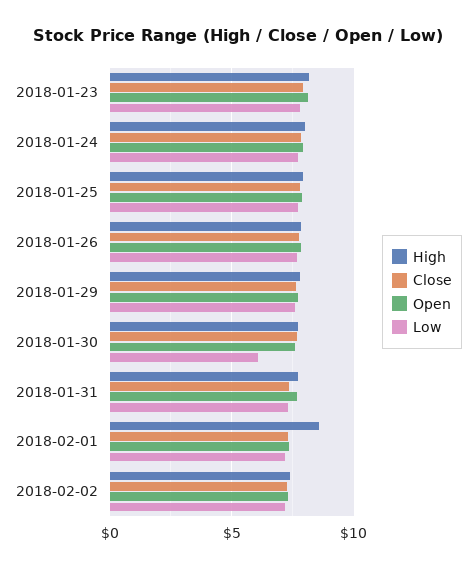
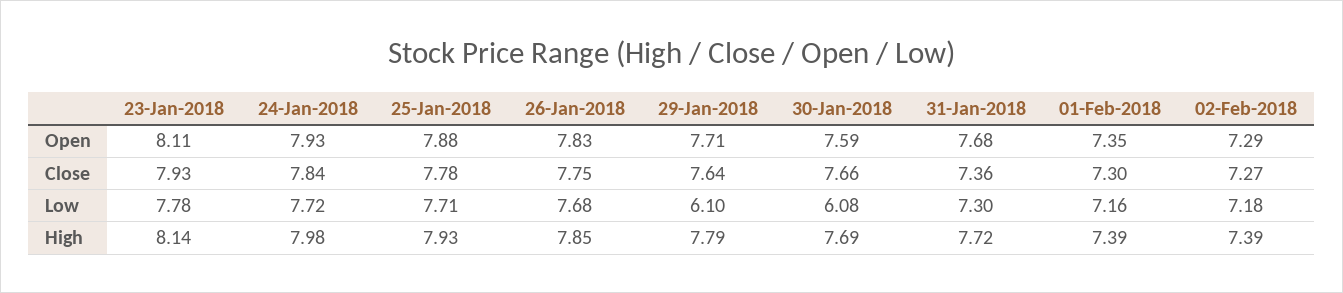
Low, 2018-01-29: 7.5 -> 6.1
High, 2018-02-01: 8.5 -> 7.39

